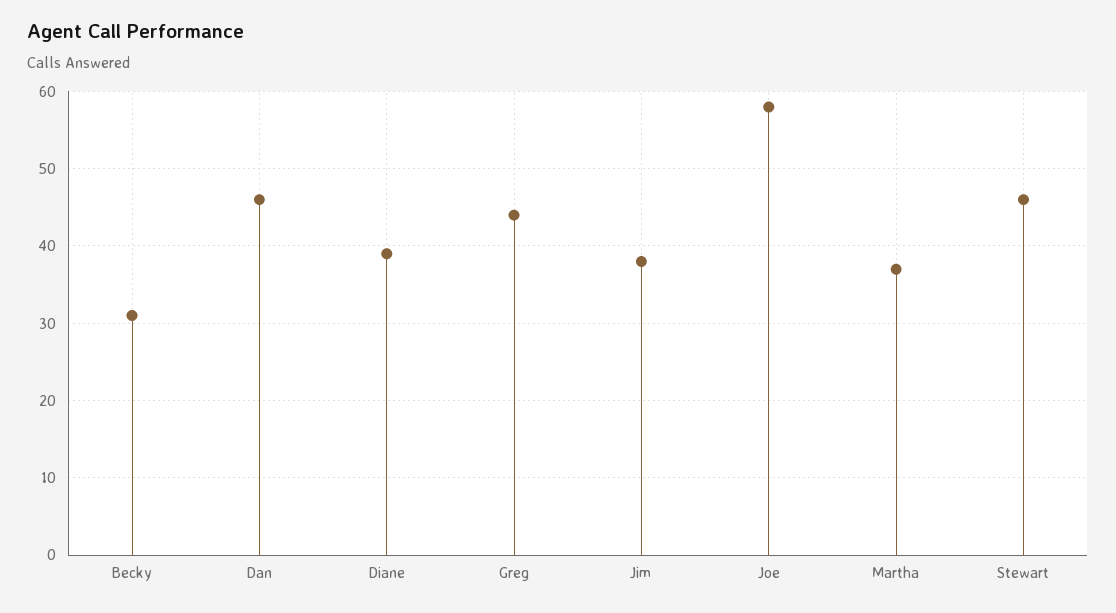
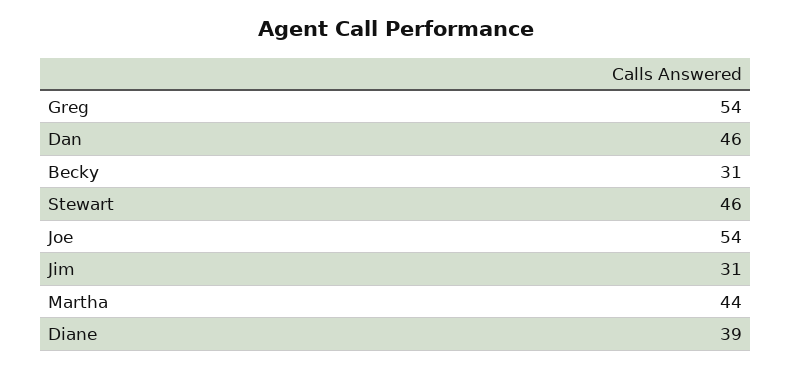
Greg: 44 -> 54
Jim: 38 -> 31
Joe: 58 -> 54
Martha: 37 -> 44

